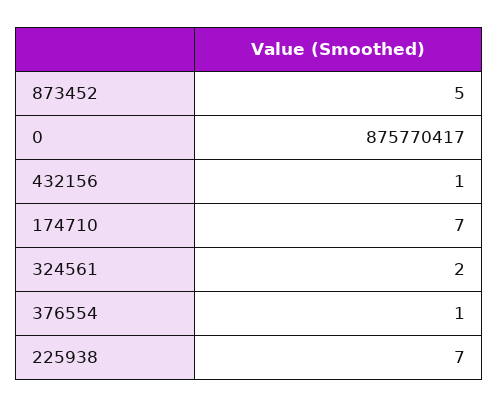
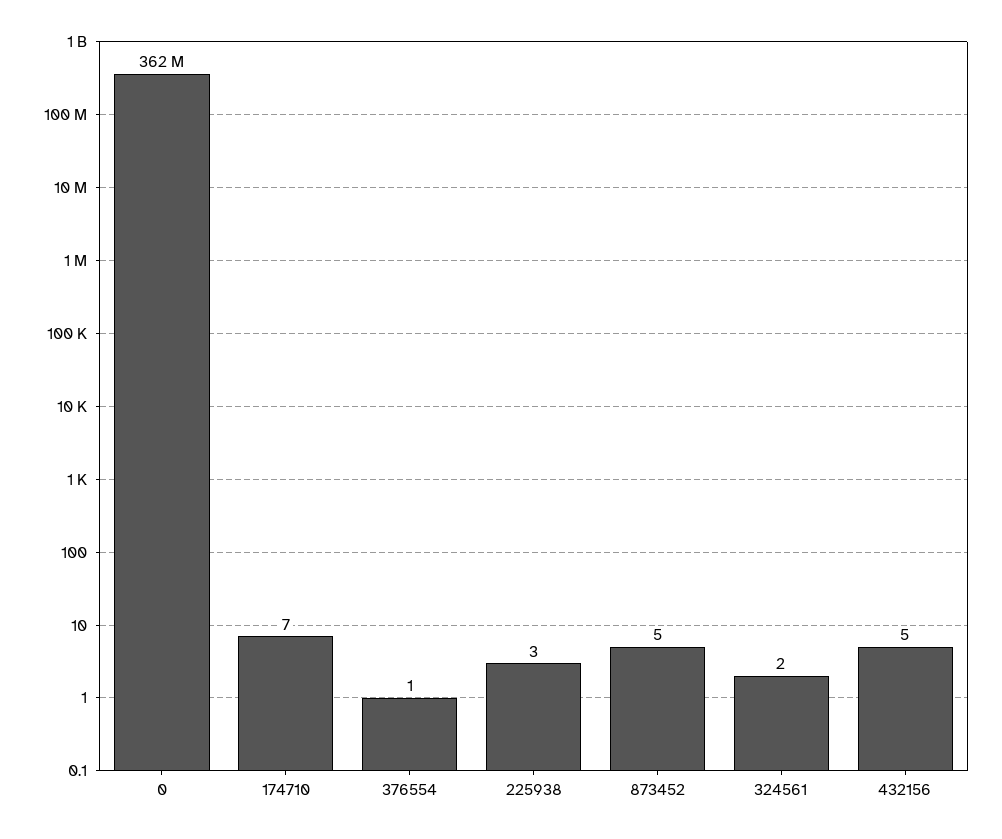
0: 875770417 -> 362000000
432156: 1 -> 5
225938: 7 -> 3

